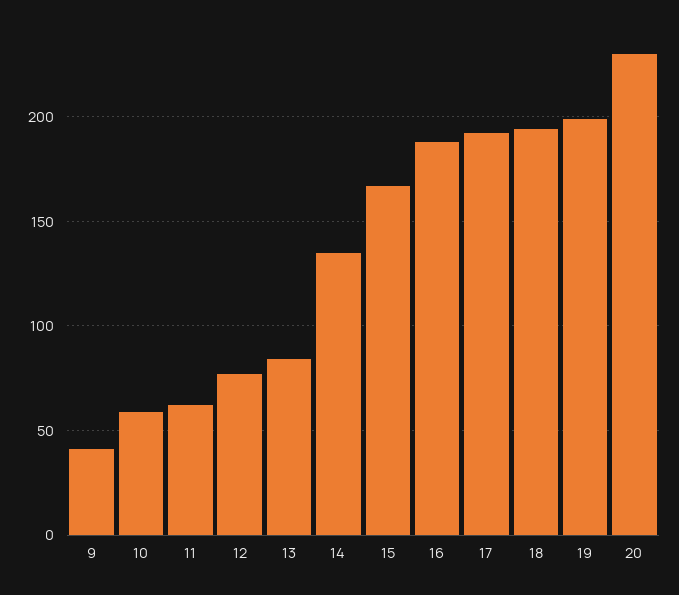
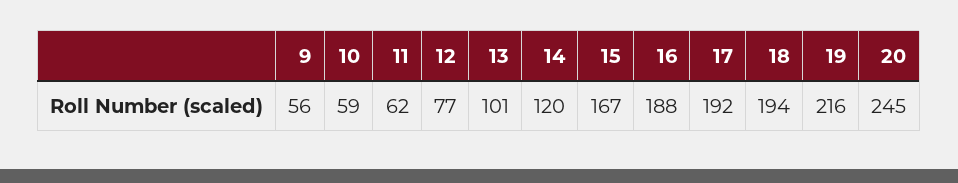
9: 40 -> 56
13: 85 -> 101
14: 135 -> 120
19: 200 -> 216
20: 230 -> 245

